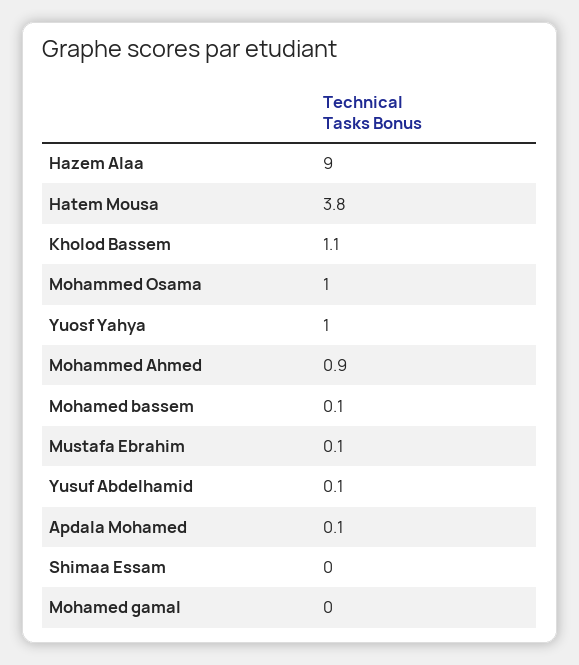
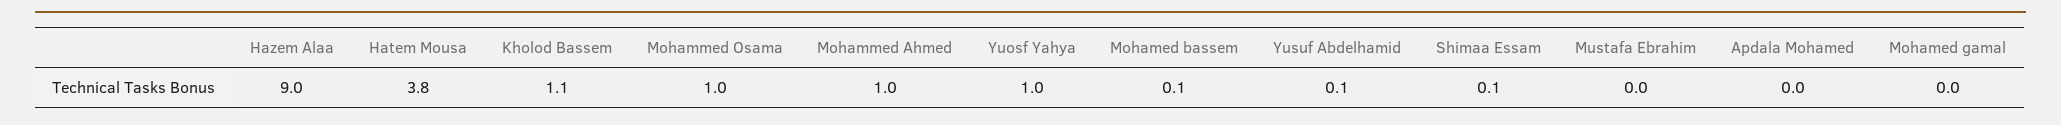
Mohammed Ahmed: 0.9 -> 1
Mustafa Ebrahim: 0.1 -> 0
Apdala Mohamed: 0.1 -> 0
Shimaa Essam: 0 -> 0.1

